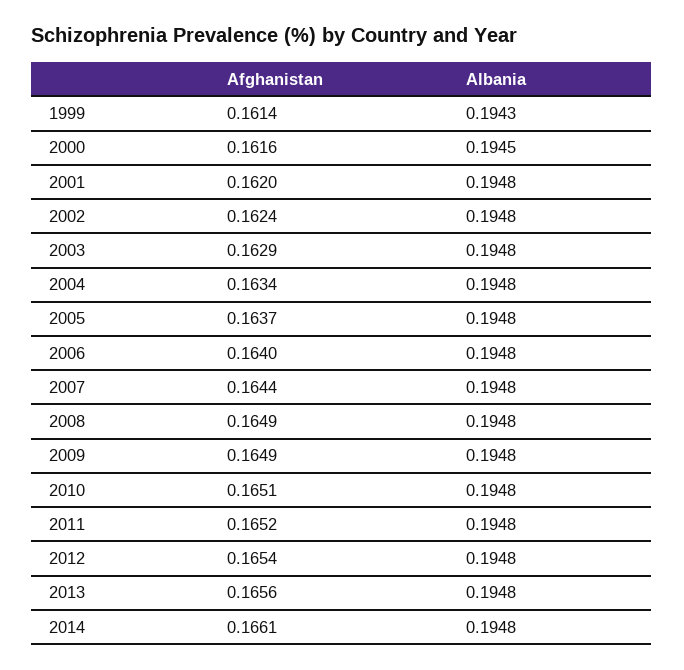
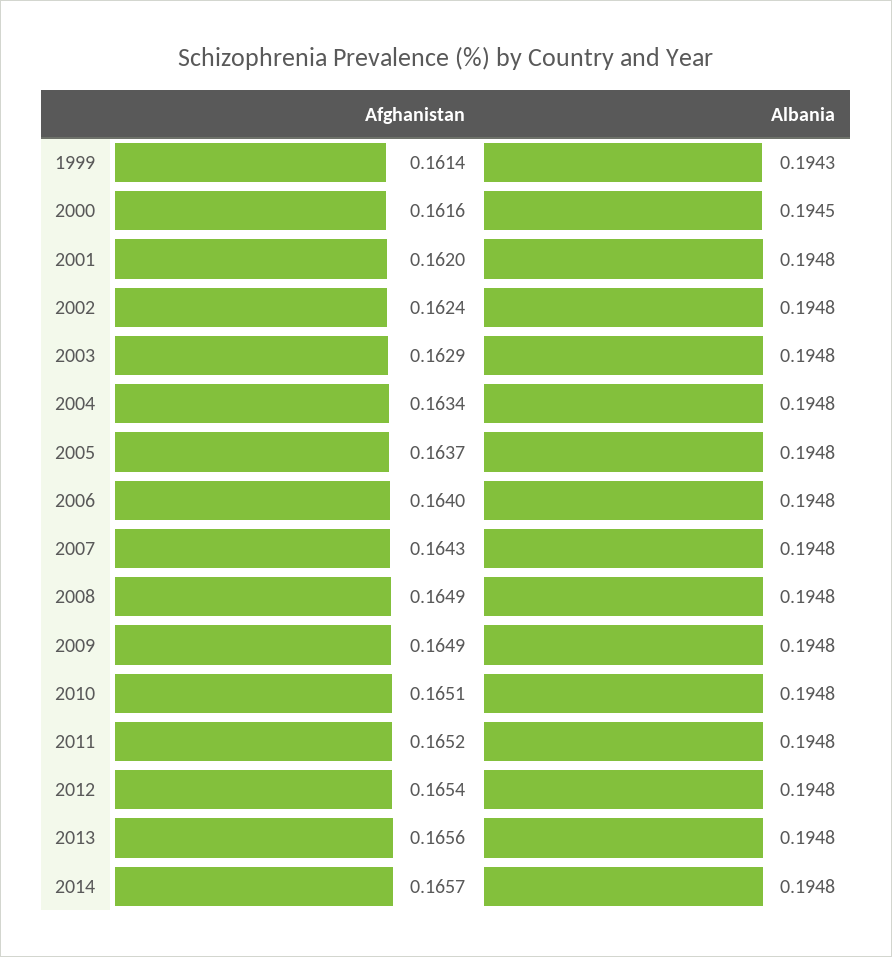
Afghanistan, 2007: 0.1644 -> 0.1643
Afghanistan, 2014: 0.1661 -> 0.1657

